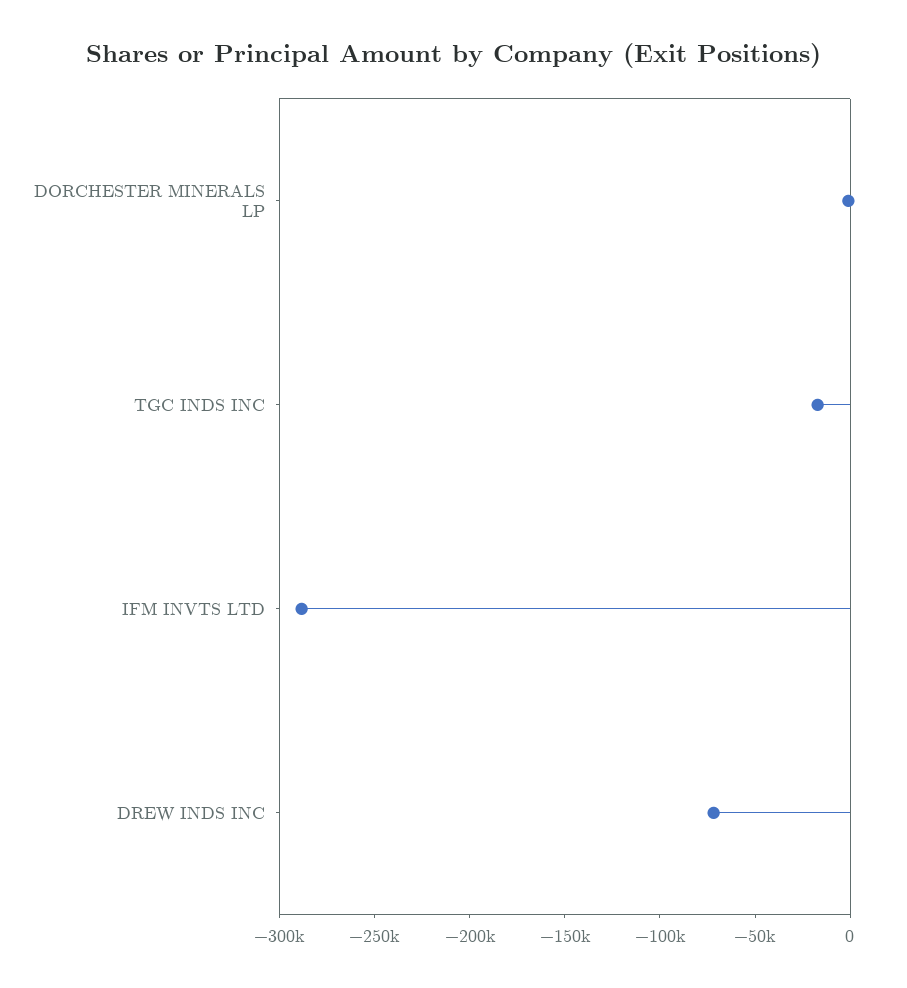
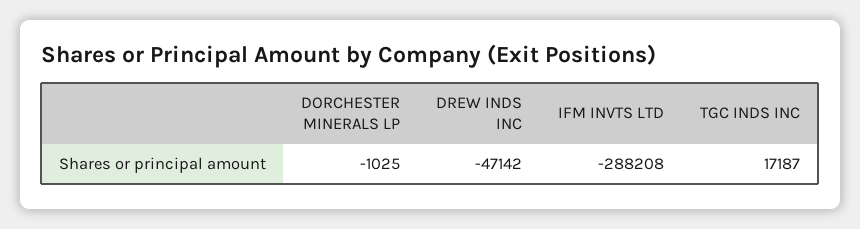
TGC INDS INC: -20000 -> 17187
DREW INDS INC: -70000 -> -47142

